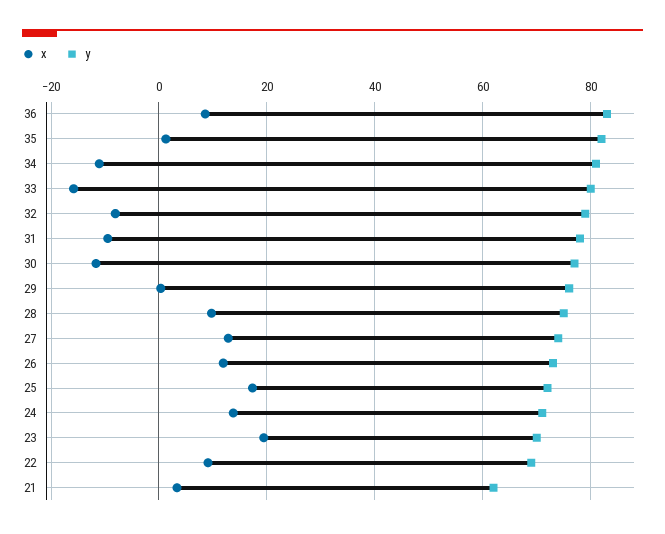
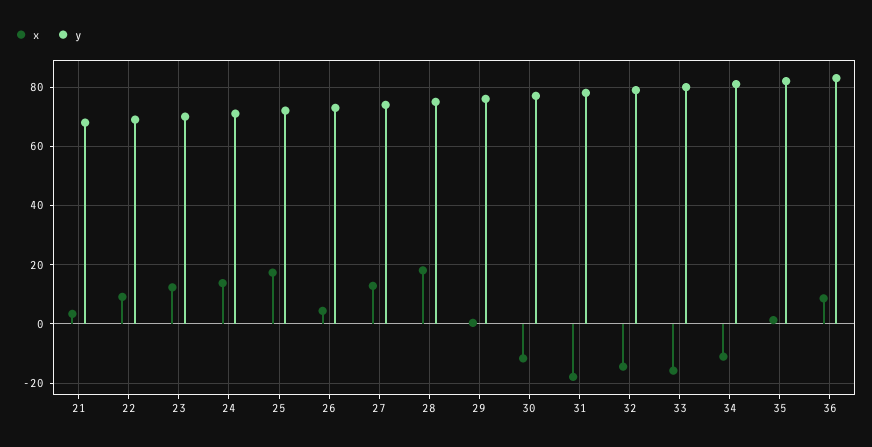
x, 32: -8 -> -15
x, 31: -10 -> -17.5
x, 28: 10 -> 17.5
x, 26: 12 -> 5
x, 23: 20 -> 12.5
y, 21: 62 -> 67.5

